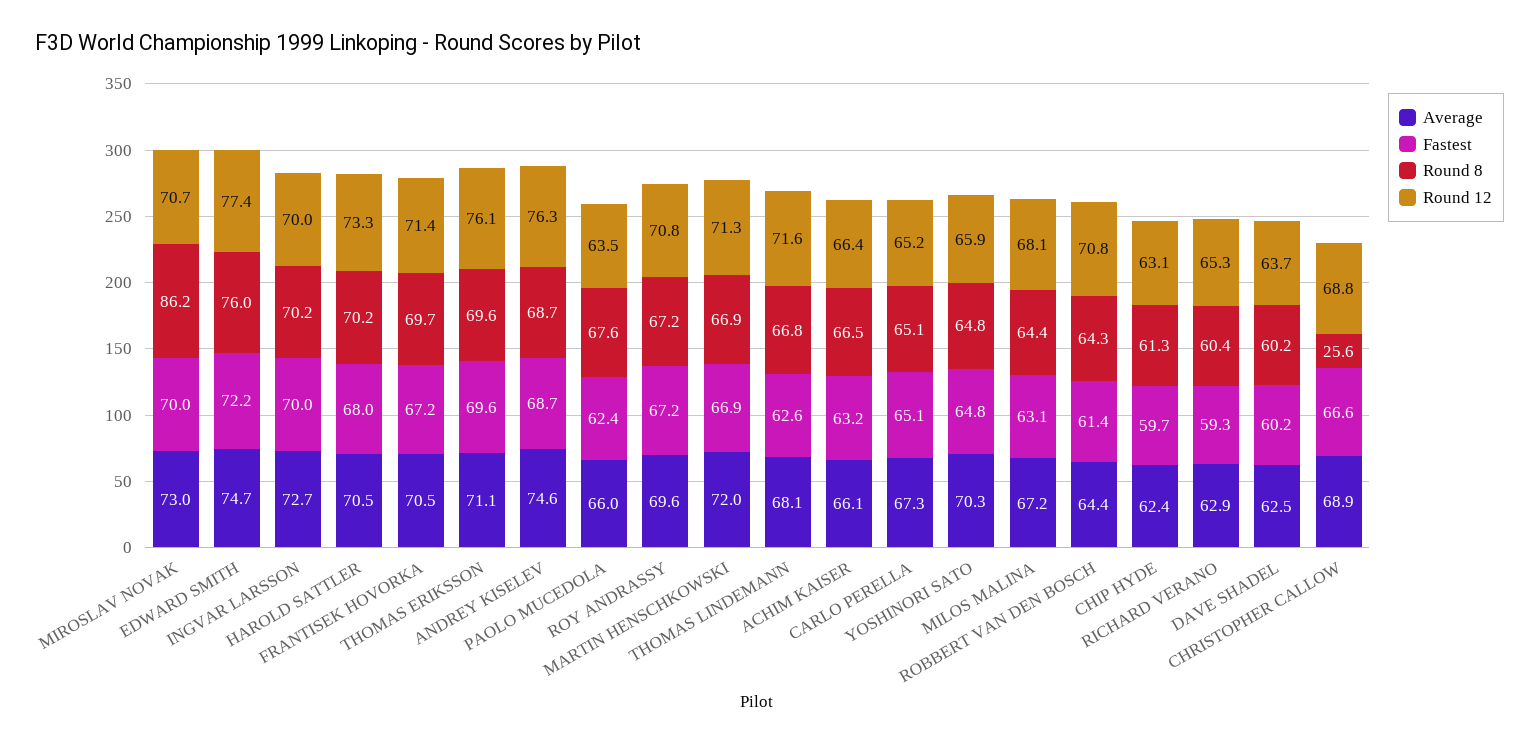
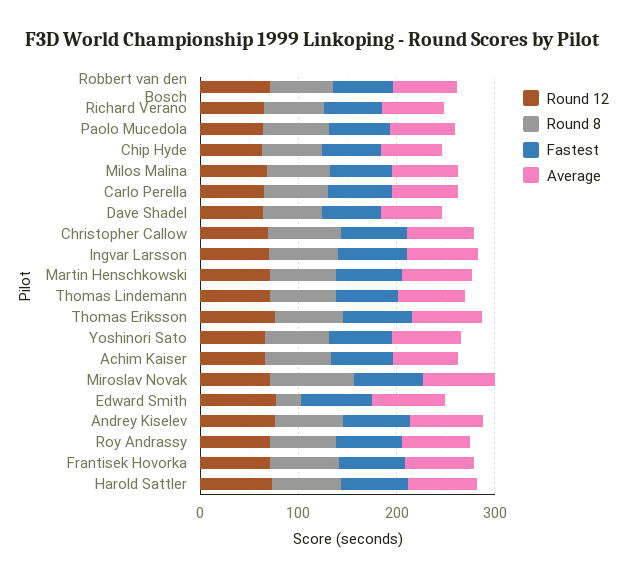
Round 8, EDWARD SMITH: 76 -> 20
Round 8, CHRISTOPHER CALLOW: 25.6 -> 80

